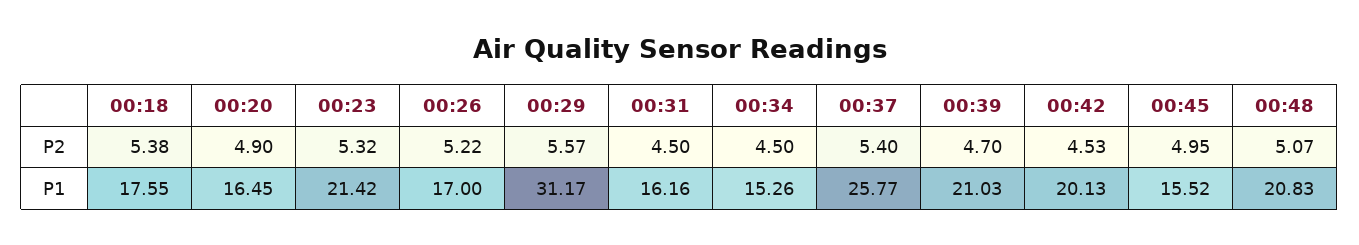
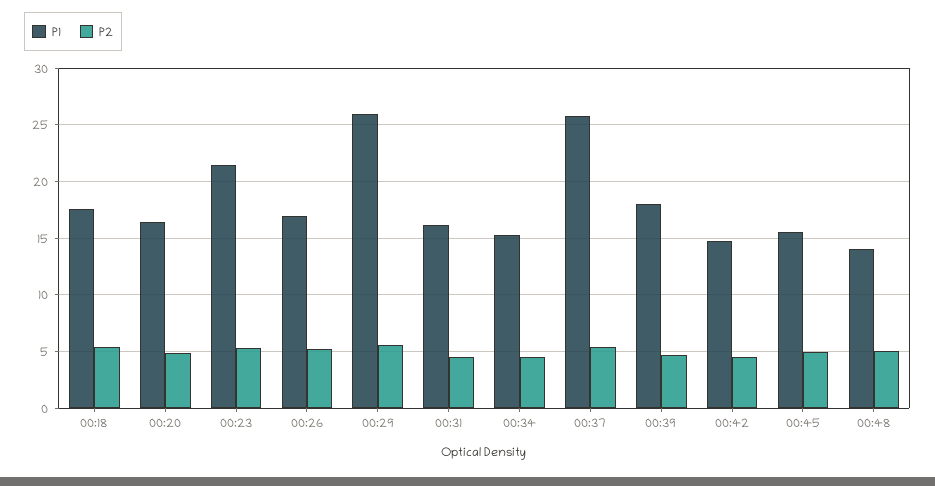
P1, 00:29: 31.17 -> 26
P1, 00:39: 21.03 -> 18
P1, 00:42: 20.13 -> 15
P1, 00:48: 20.83 -> 14

